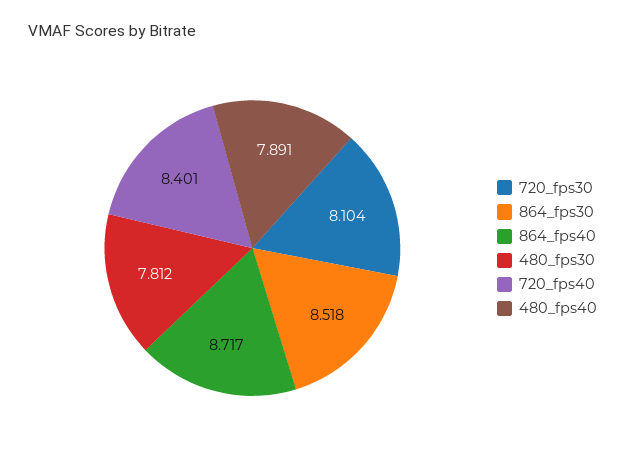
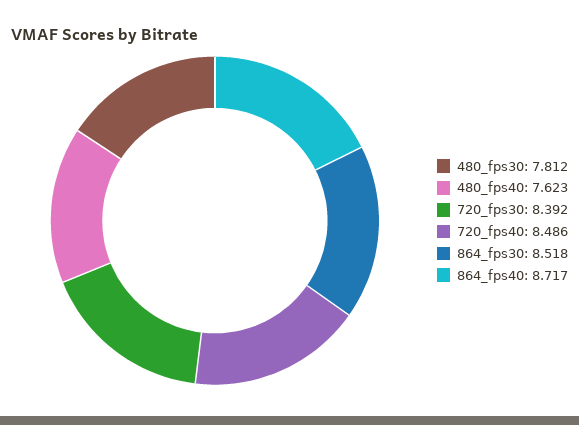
720_fps30: 8.104 -> 8.392
720_fps40: 8.401 -> 8.486
480_fps40: 7.891 -> 7.623

